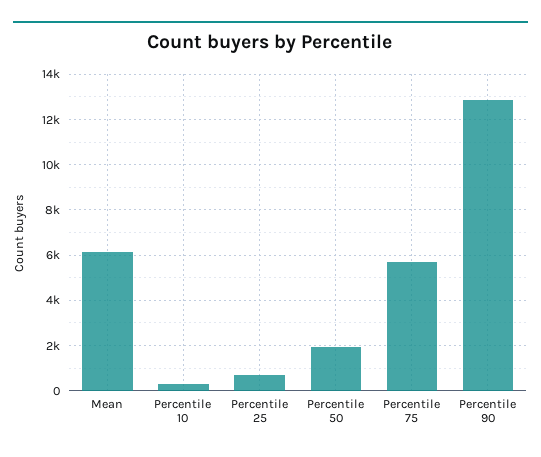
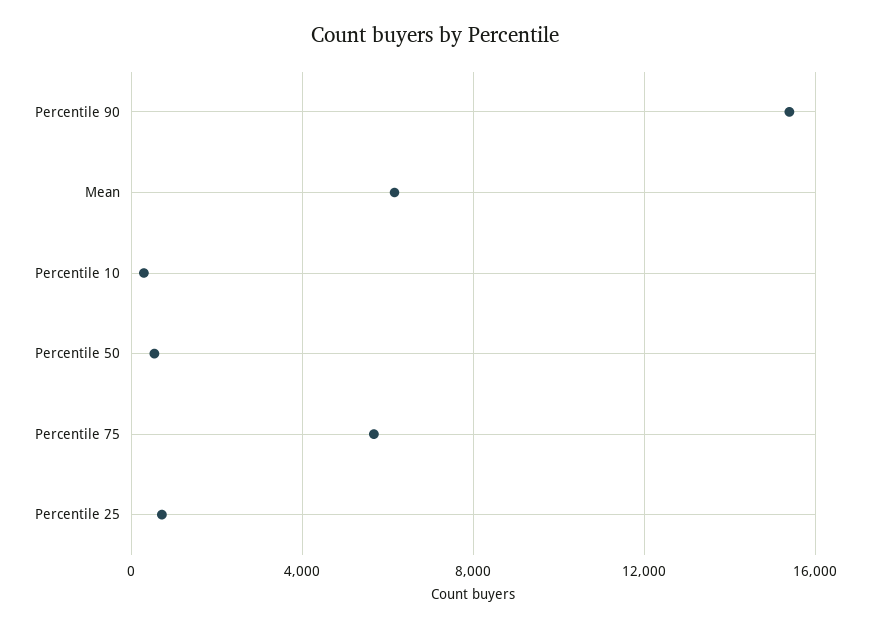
Percentile 50: 2000 -> 500
Percentile 90: 13000 -> 15500

